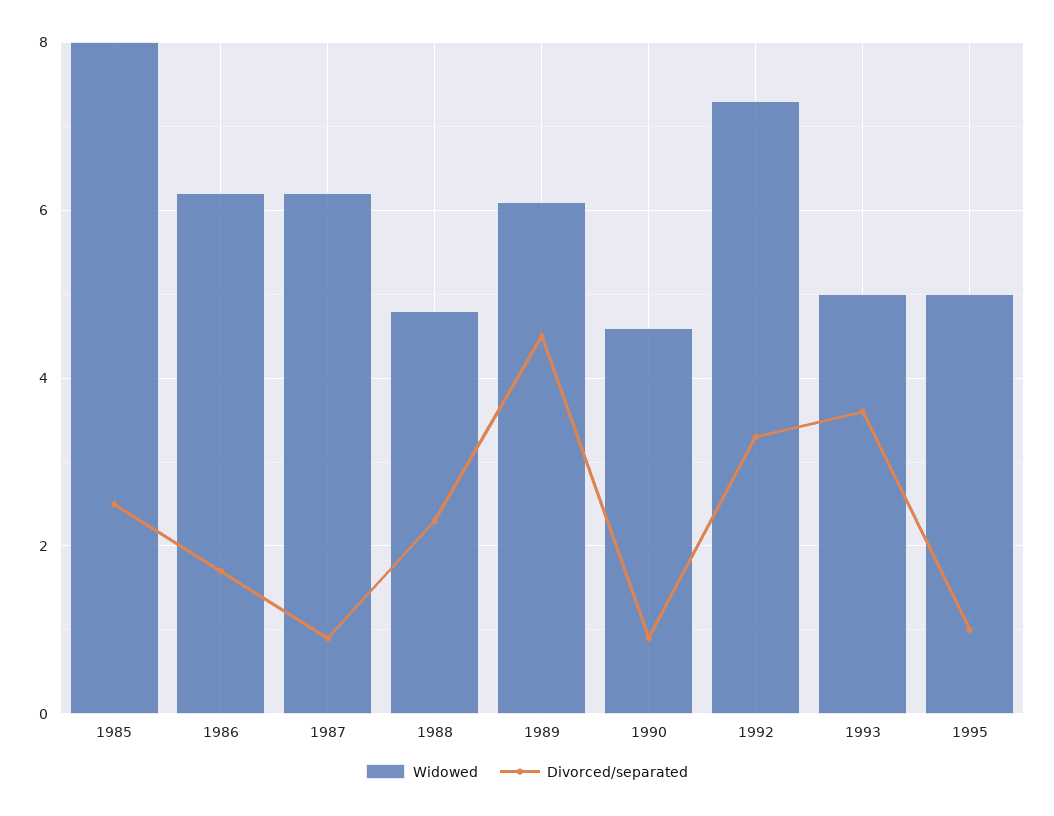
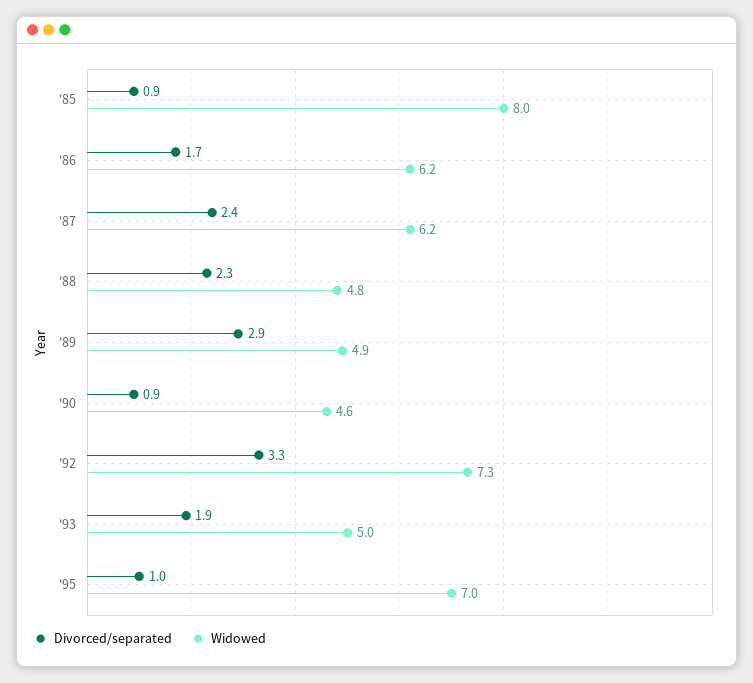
Divorced/separated, 1985: 2.5 -> 0.9
Divorced/separated, 1987: 1 -> 2.4
Widowed, 1989: 6 -> 4.9
Divorced/separated, 1989: 4.5 -> 2.9
Divorced/separated, 1993: 3.5 -> 1.9
Widowed, 1995: 5 -> 7

